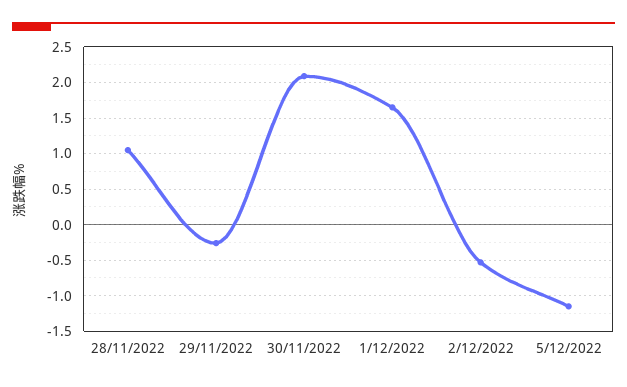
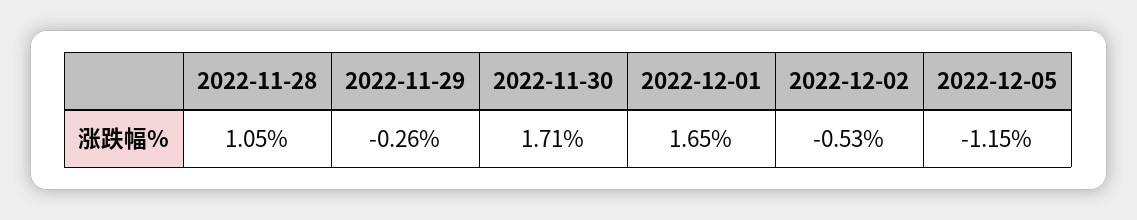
30/11/2022: 2.1 -> 1.71

